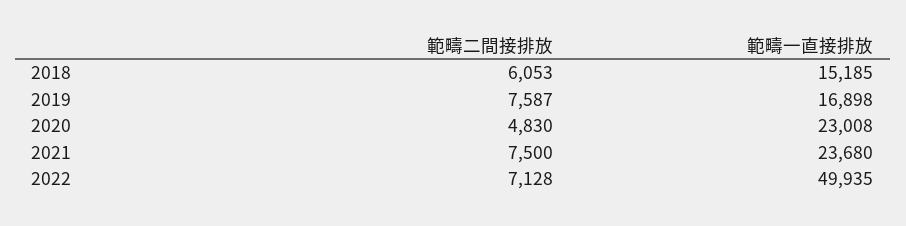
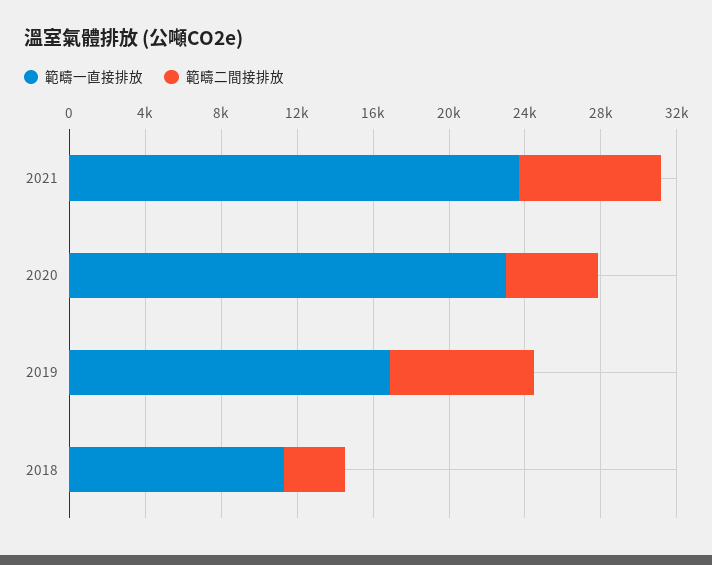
範疇二間接排放, 2018: 6053 -> 3000
範疇一直接排放, 2018: 15185 -> 11000
範疇二間接排放, 2022: 7128 -> none
範疇一直接排放, 2022: 49935 -> none

